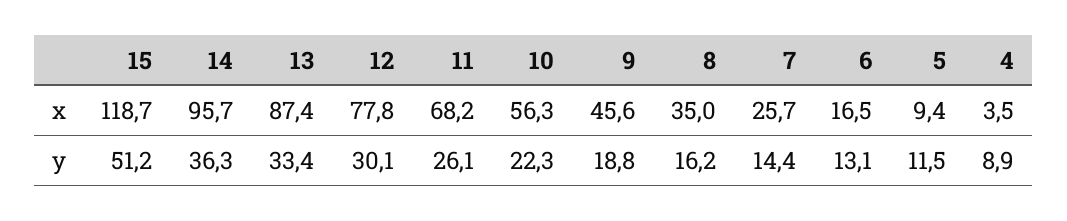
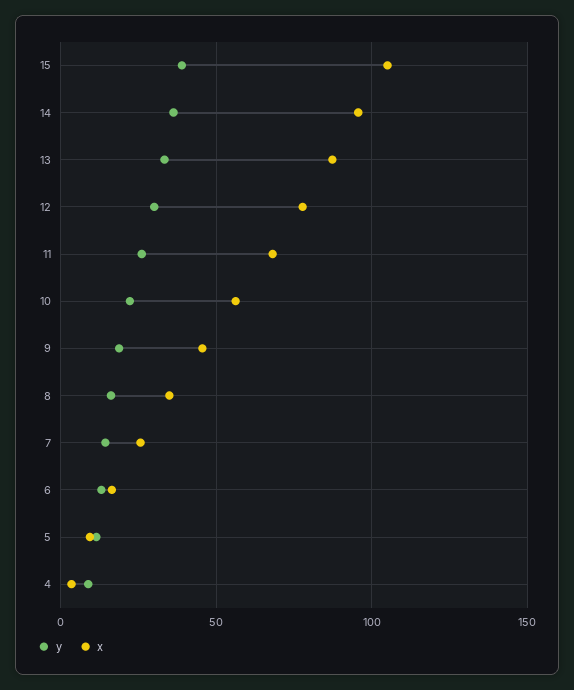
x, 15: 118.7 -> 105
y, 15: 51.2 -> 40

